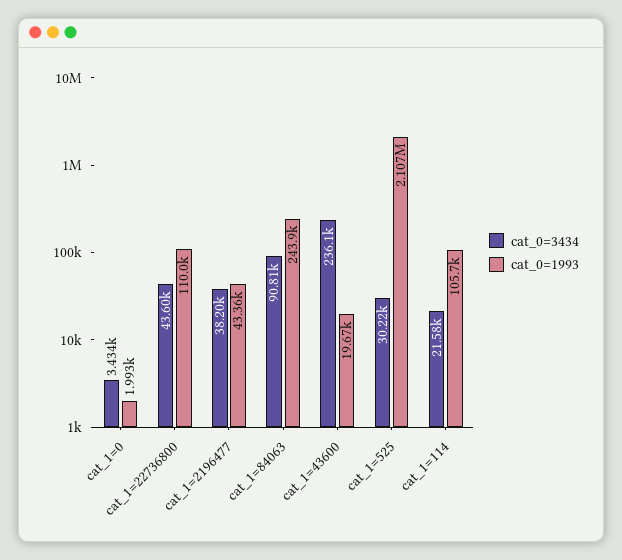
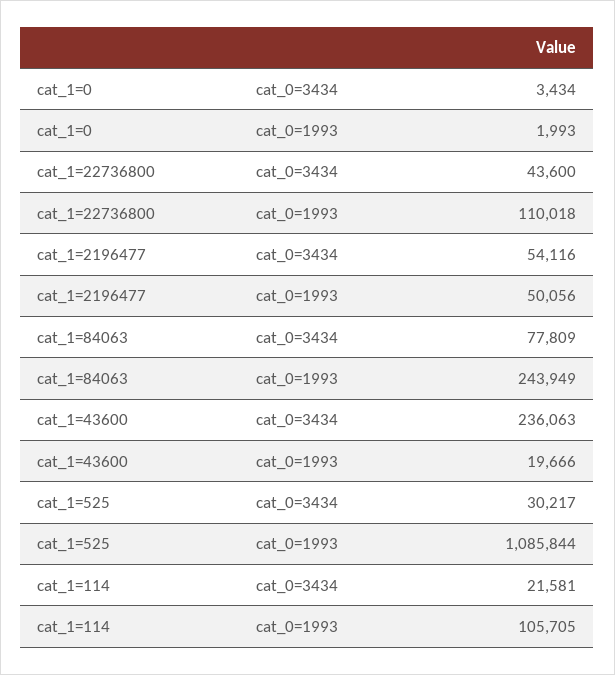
cat_0=3434, cat_1=2196477: 38200 -> 54116
cat_0=1993, cat_1=2196477: 43360 -> 50056
cat_0=3434, cat_1=84063: 90810 -> 77809
cat_0=1993, cat_1=525: 2107000 -> 1085844

